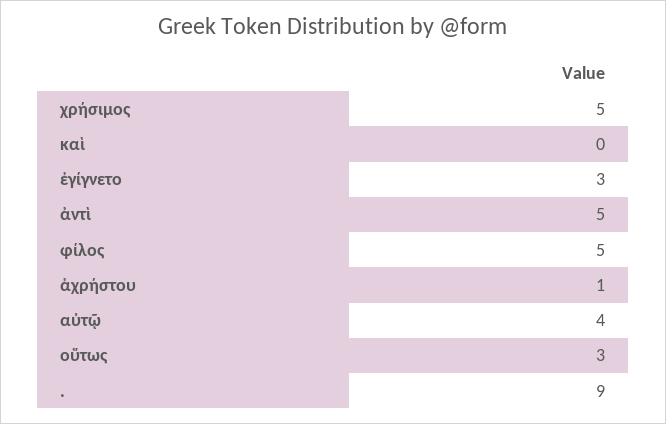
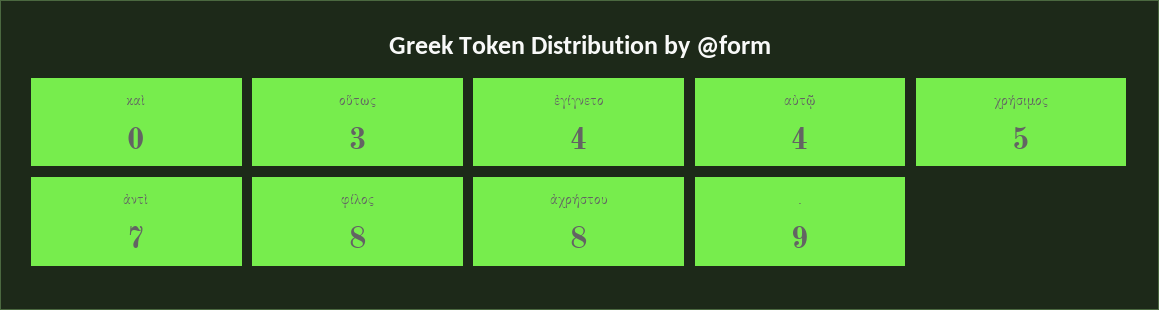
ἐγίγνετο: 3 -> 4
ἀντὶ: 5 -> 7
φίλος: 5 -> 8
ἀχρήστου: 1 -> 8

